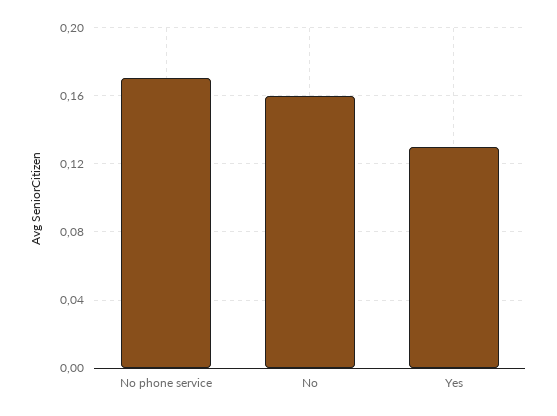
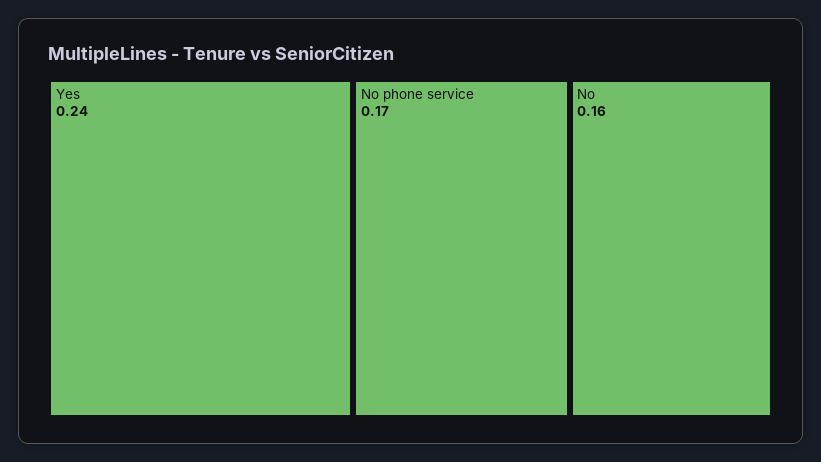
Yes: 0.13 -> 0.24

